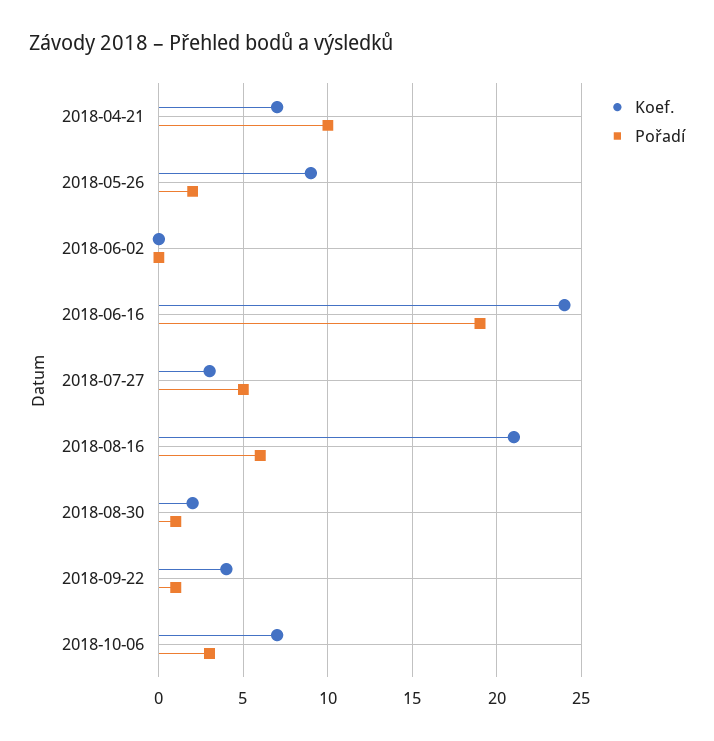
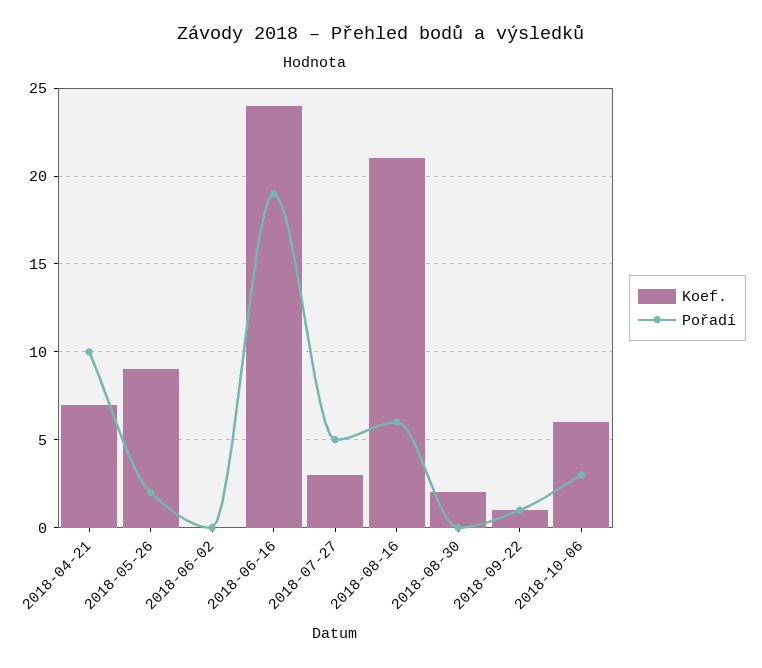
Pořadí, 2018-08-30: 1 -> 0
Koef., 2018-09-22: 4 -> 1
Koef., 2018-10-06: 7 -> 6

